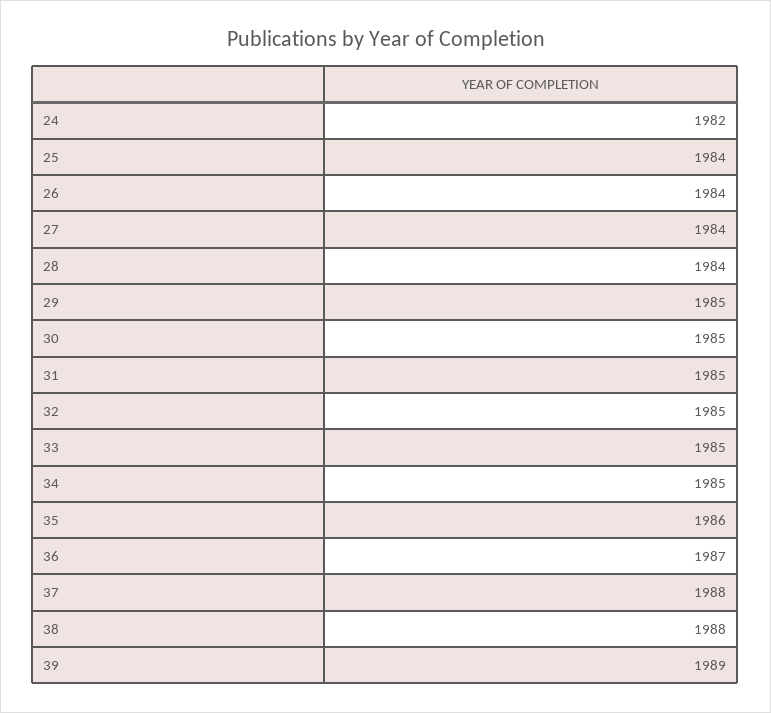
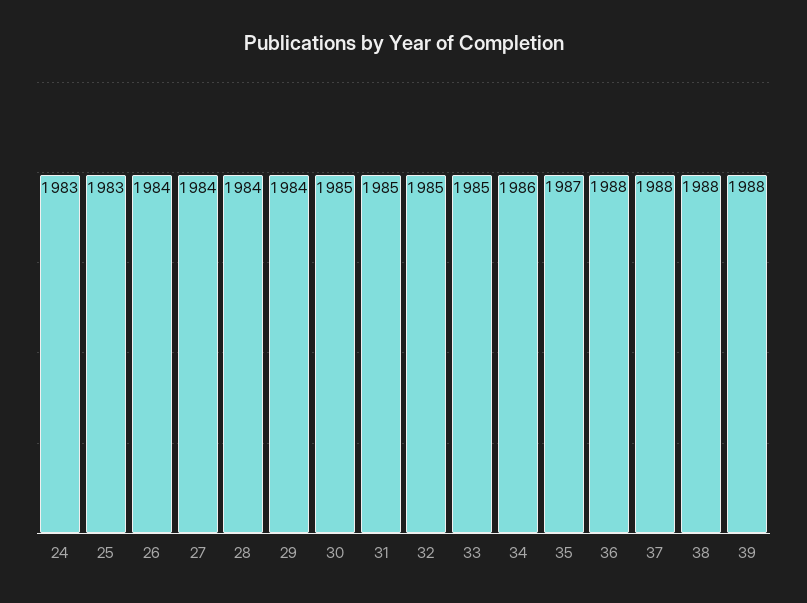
24: 1982 -> 1983
25: 1984 -> 1983
29: 1985 -> 1984
34: 1985 -> 1986
35: 1986 -> 1987
36: 1987 -> 1988
39: 1989 -> 1988

